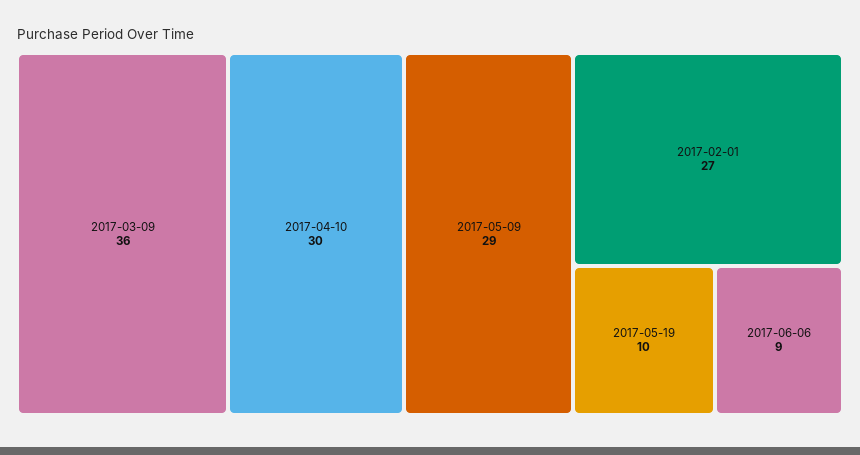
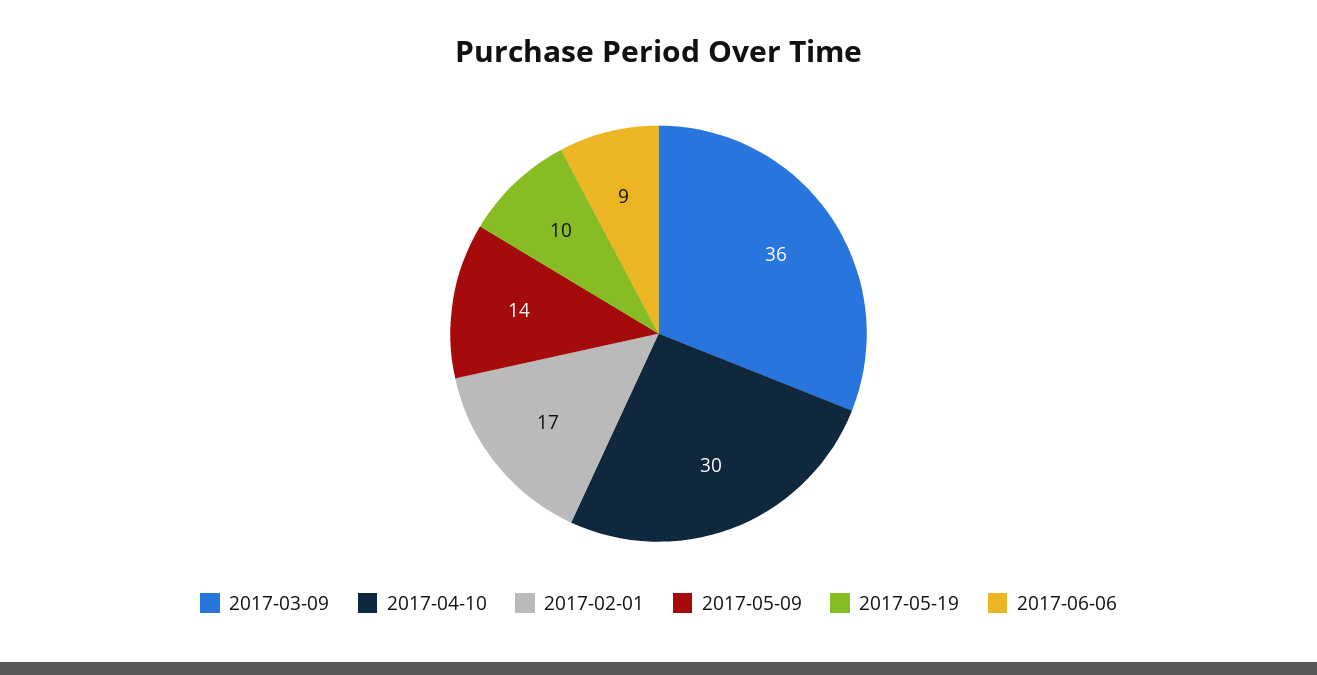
2017-05-09: 29 -> 14
2017-02-01: 27 -> 17

